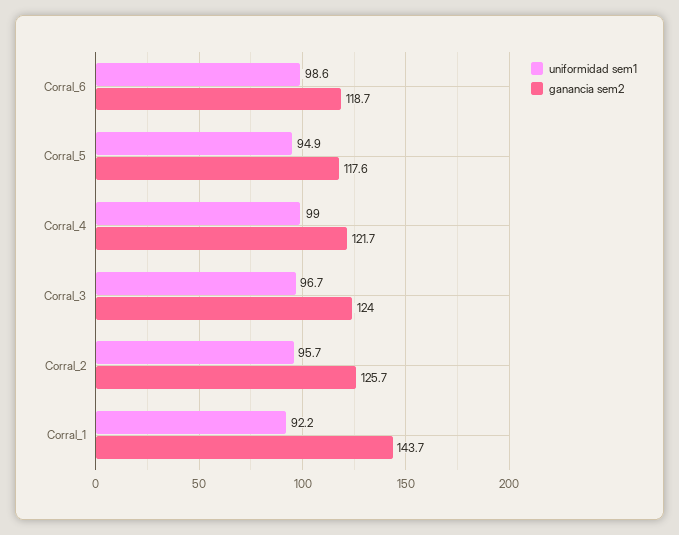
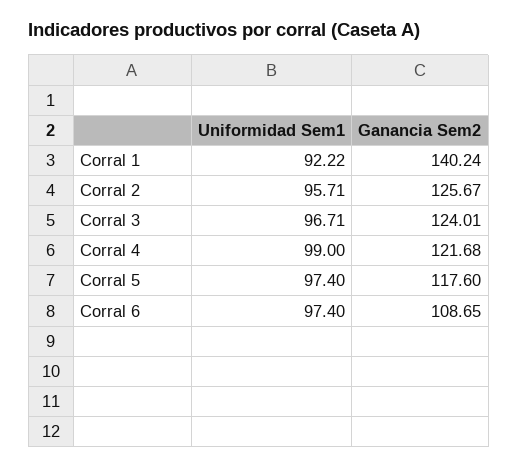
uniformidad sem1, Corral_6: 98.6 -> 97.4
ganancia sem2, Corral_6: 118.7 -> 108.65
uniformidad sem1, Corral_5: 94.9 -> 97.4
ganancia sem2, Corral_1: 143.7 -> 140.24

